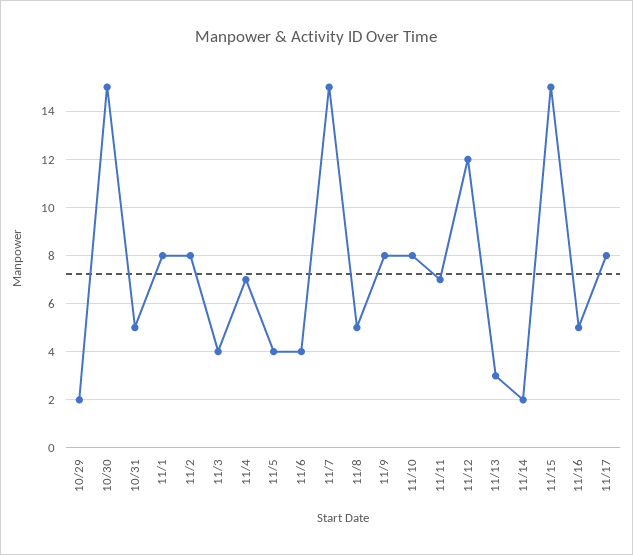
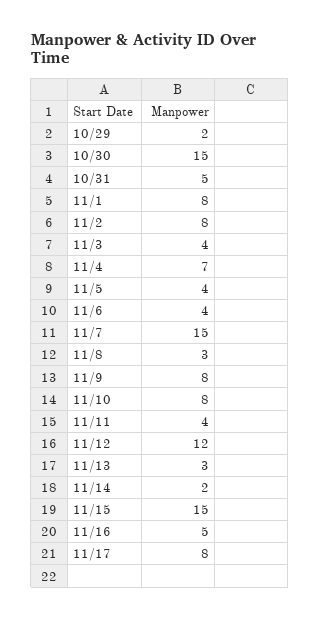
11/8: 5 -> 3
11/11: 7 -> 4

